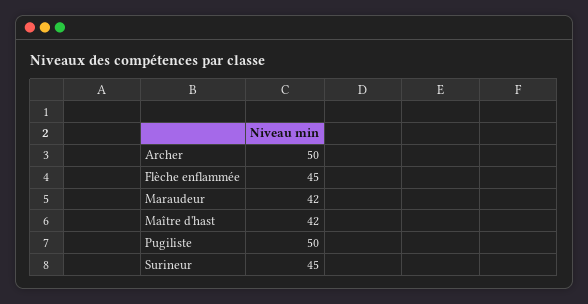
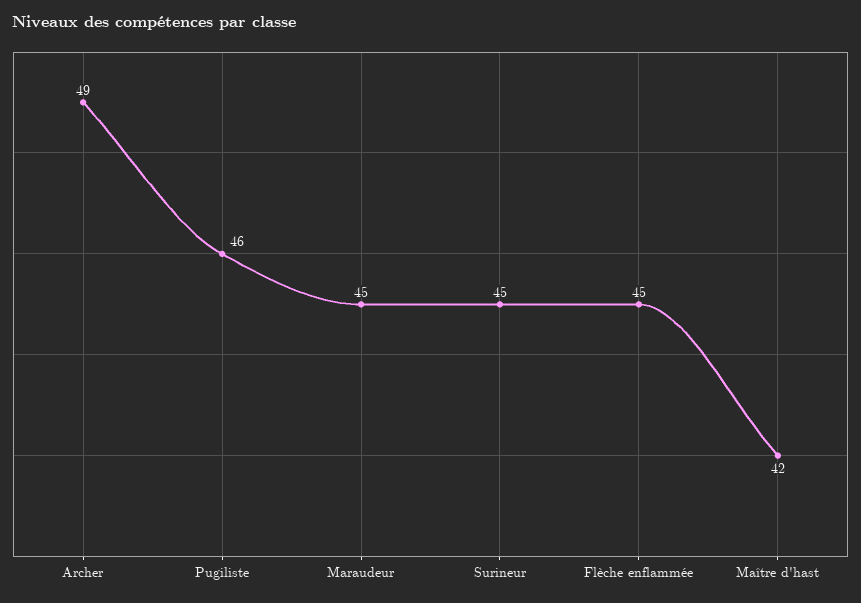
Archer: 50 -> 49
Maraudeur: 42 -> 45
Pugiliste: 50 -> 46

